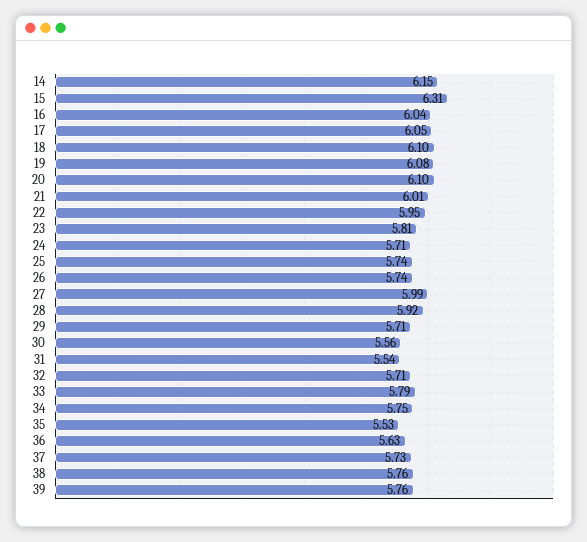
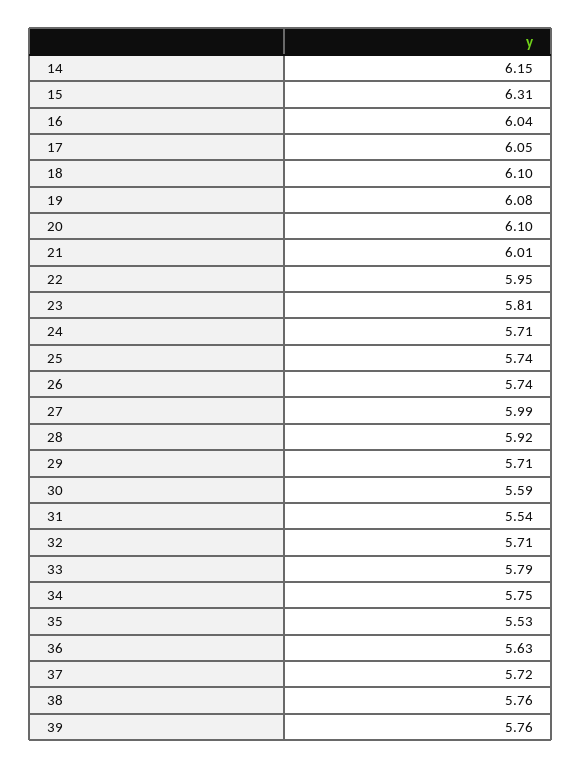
30: 5.56 -> 5.59
37: 5.73 -> 5.72

